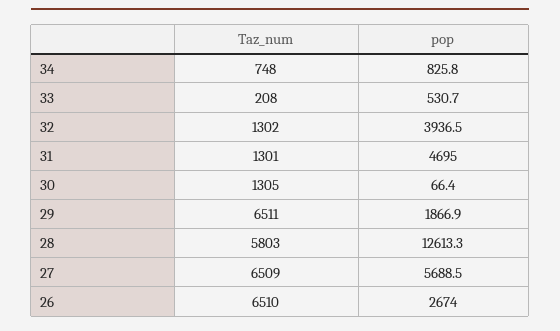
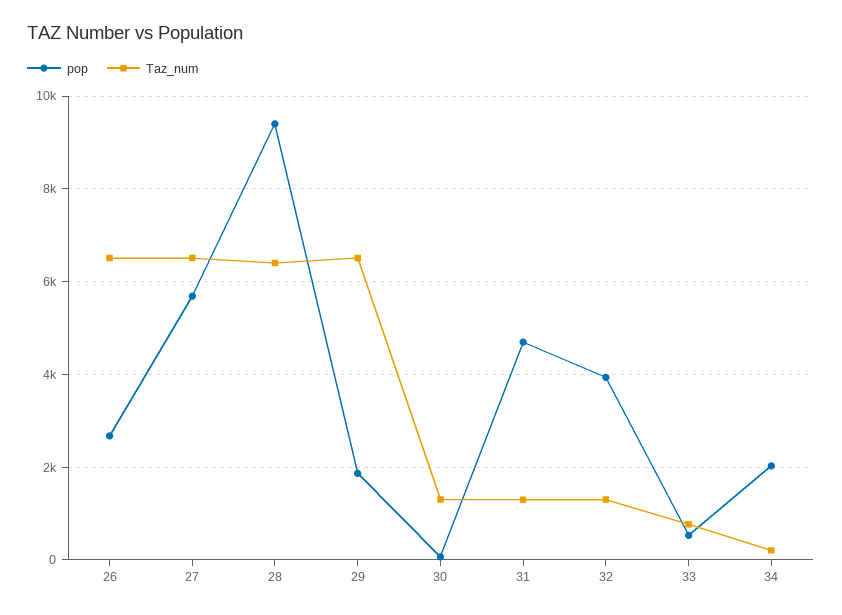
Taz_num, 34: 748 -> 200
pop, 34: 825.8 -> 2000
Taz_num, 33: 208 -> 800
Taz_num, 28: 5803 -> 6400
pop, 28: 12613.3 -> 9400

